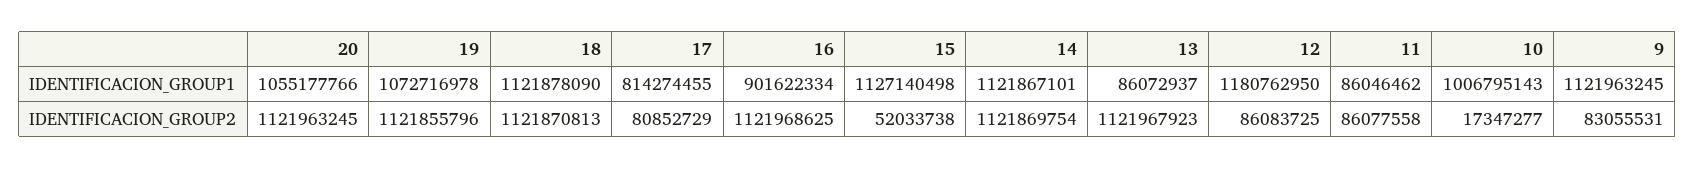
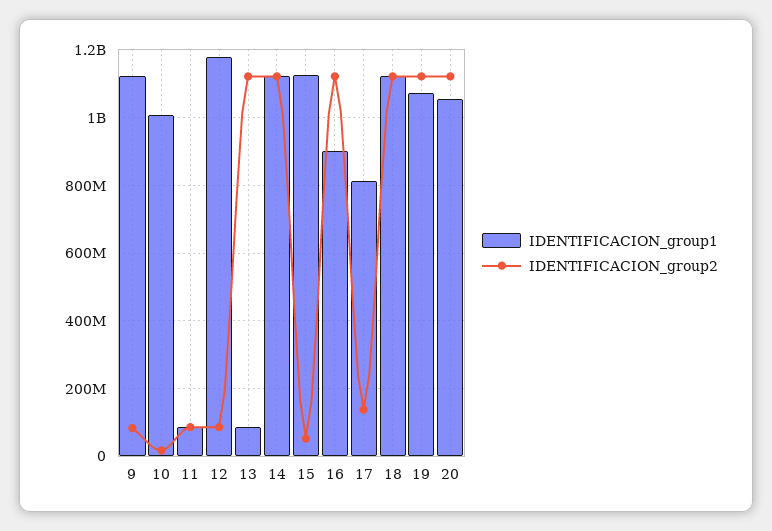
IDENTIFICACION_GROUP2, 17: 80852729 -> 140000000

